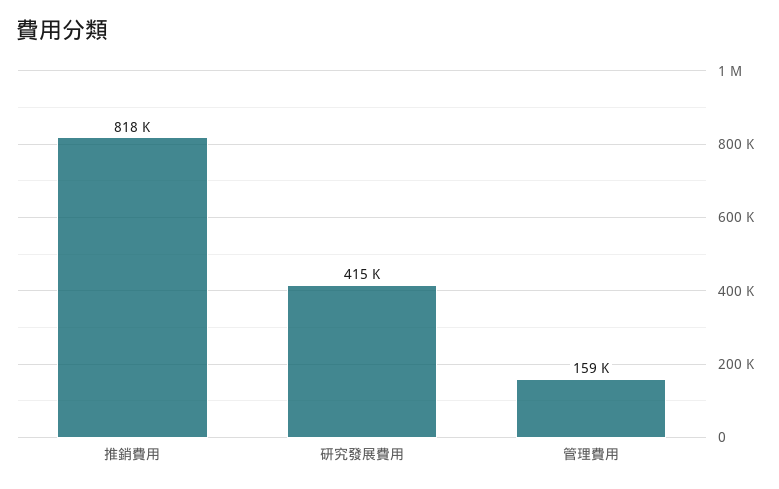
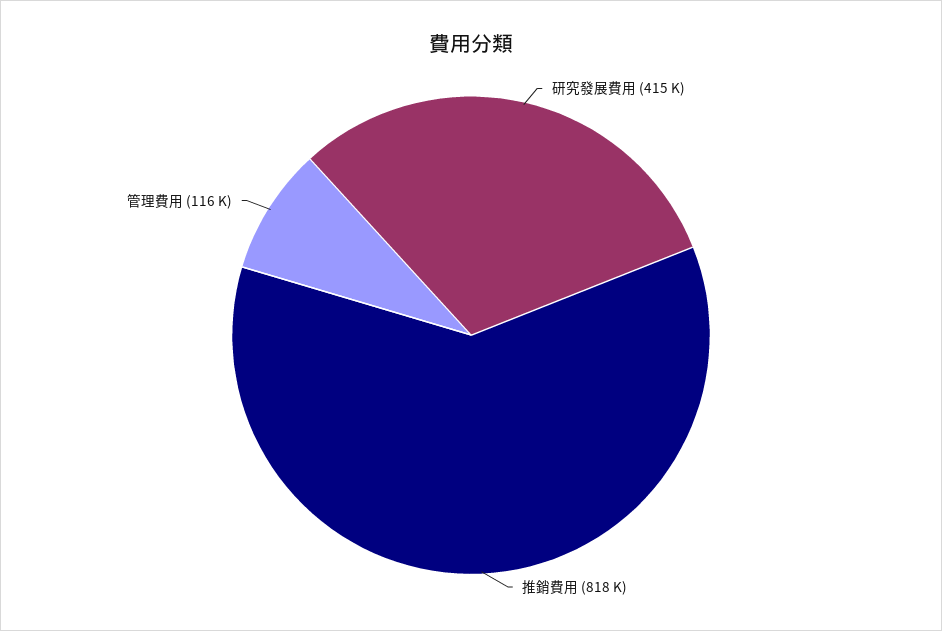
管理費用: 159000 -> 116000

